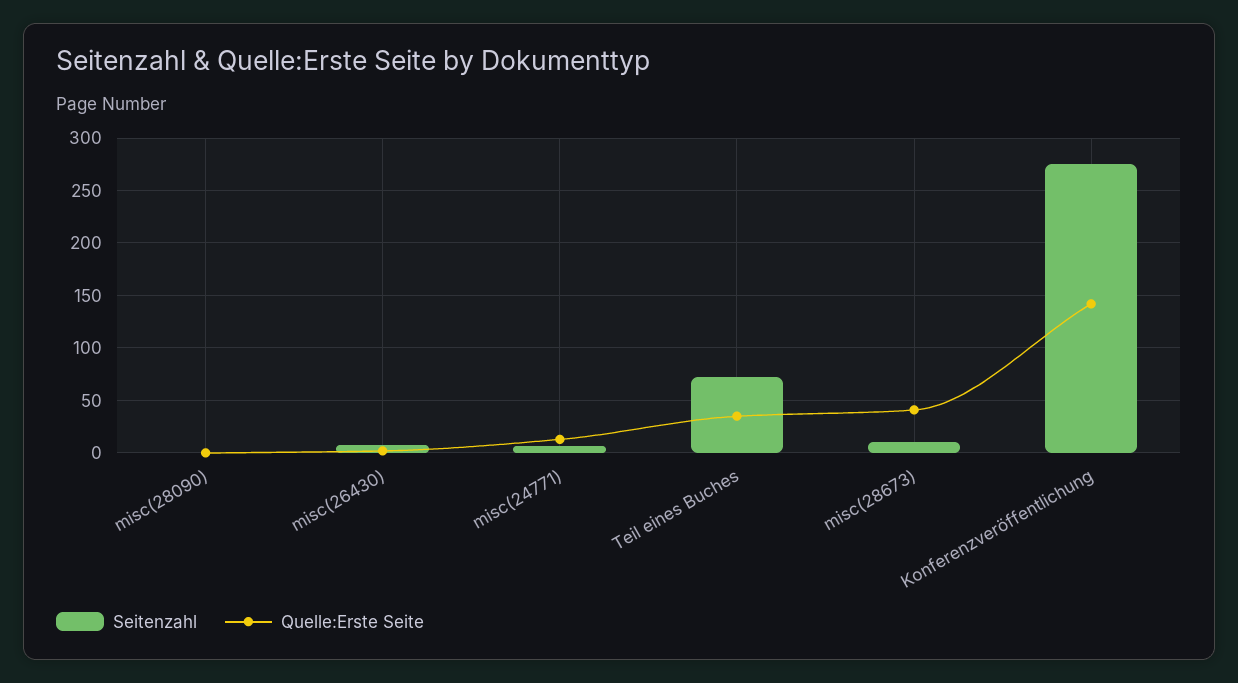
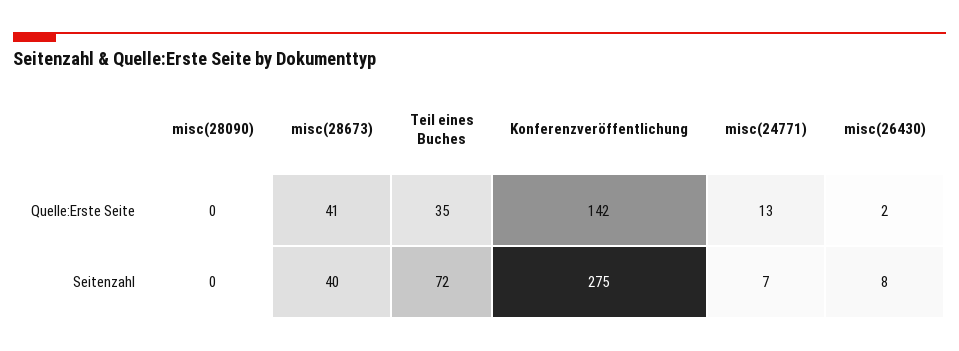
Seitenzahl, misc(28673): 10 -> 40

